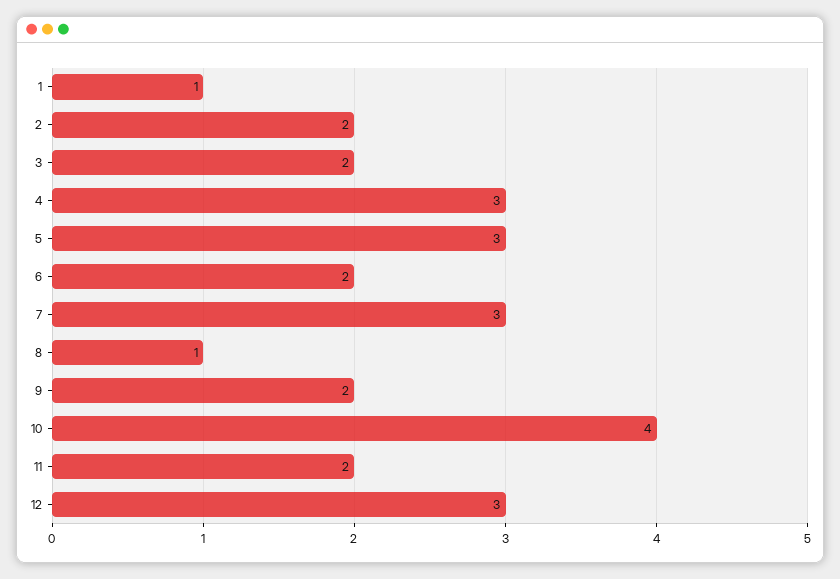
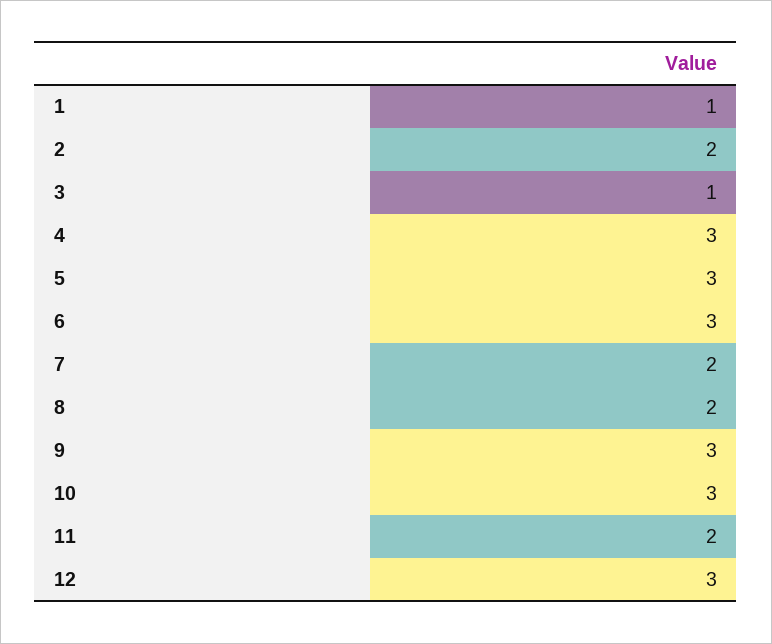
3: 2 -> 1
6: 2 -> 3
7: 3 -> 2
8: 1 -> 2
9: 2 -> 3
10: 4 -> 3

